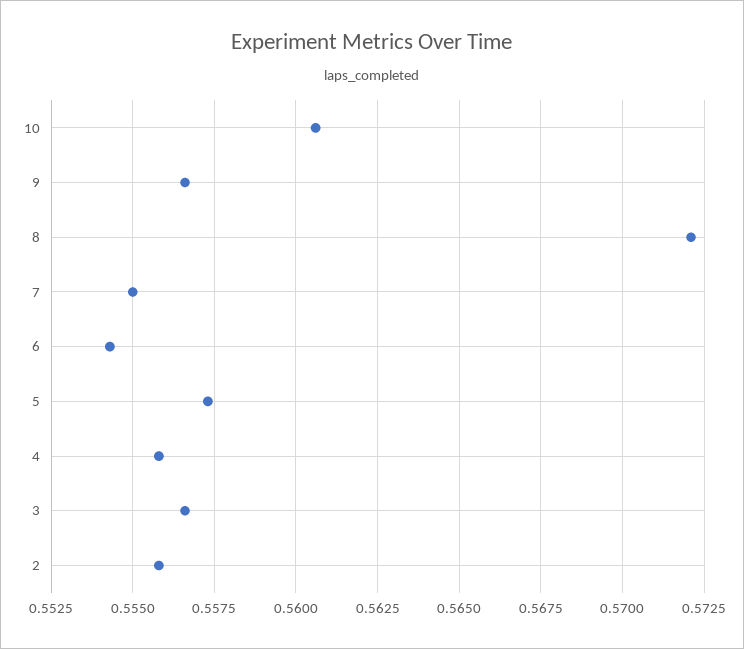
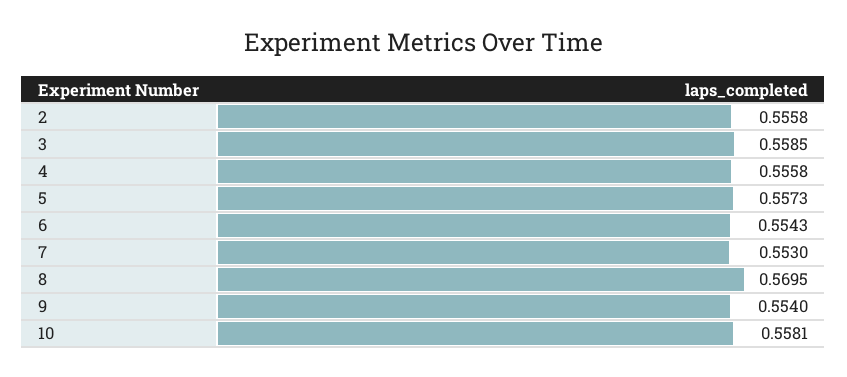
10: 0.5605 -> 0.5581
9: 0.5565 -> 0.554
8: 0.572 -> 0.5695
7: 0.555 -> 0.553
3: 0.5565 -> 0.5585

